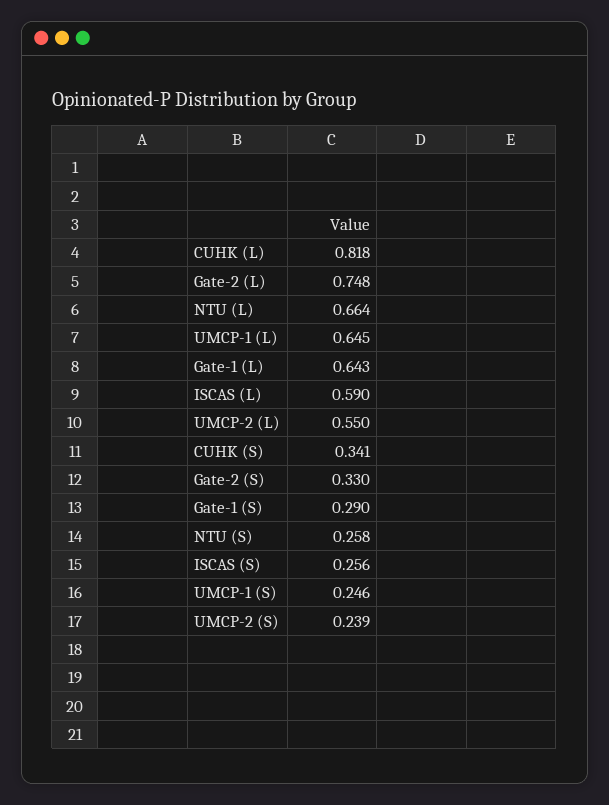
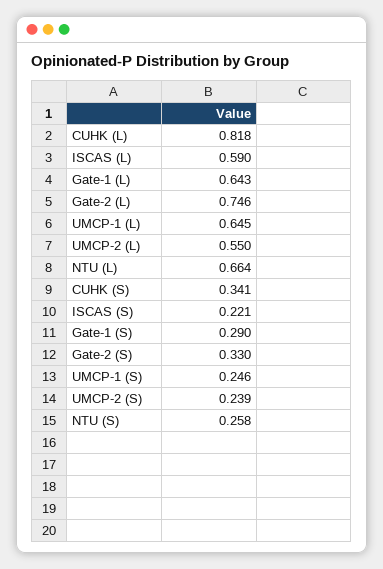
Gate-2 (L): 0.748 -> 0.746
ISCAS (S): 0.256 -> 0.221

